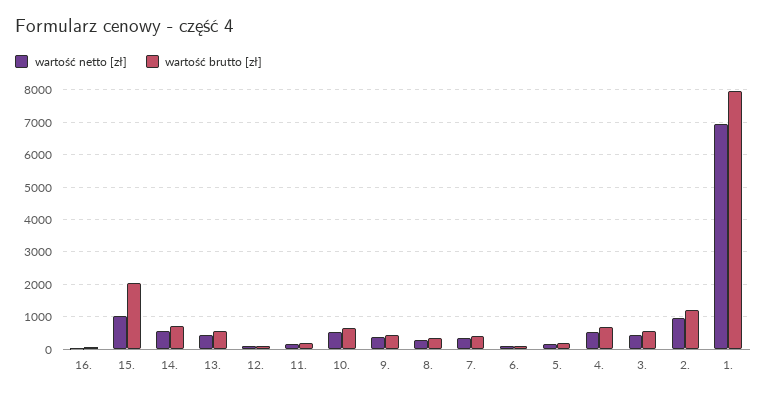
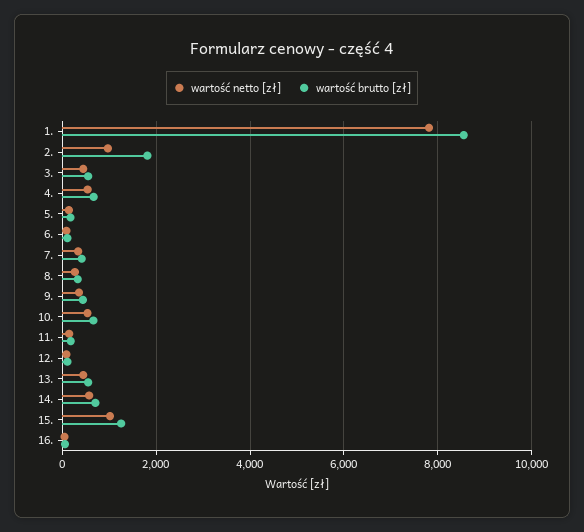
wartość brutto [zł], 15.: 2000 -> 1200
wartość brutto [zł], 2.: 1200 -> 1800
wartość netto [zł], 1.: 7000 -> 7800
wartość brutto [zł], 1.: 8000 -> 8600

